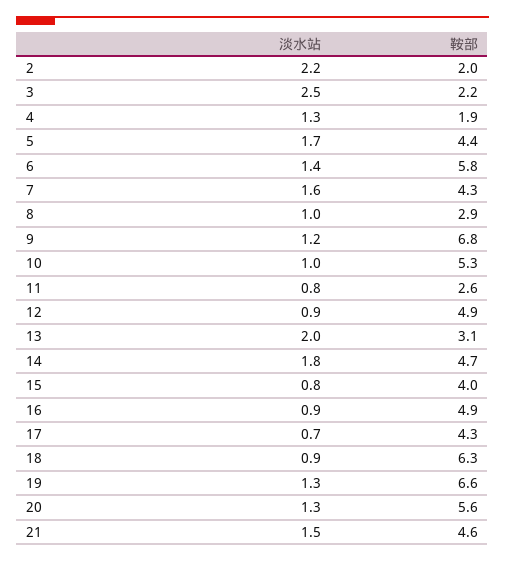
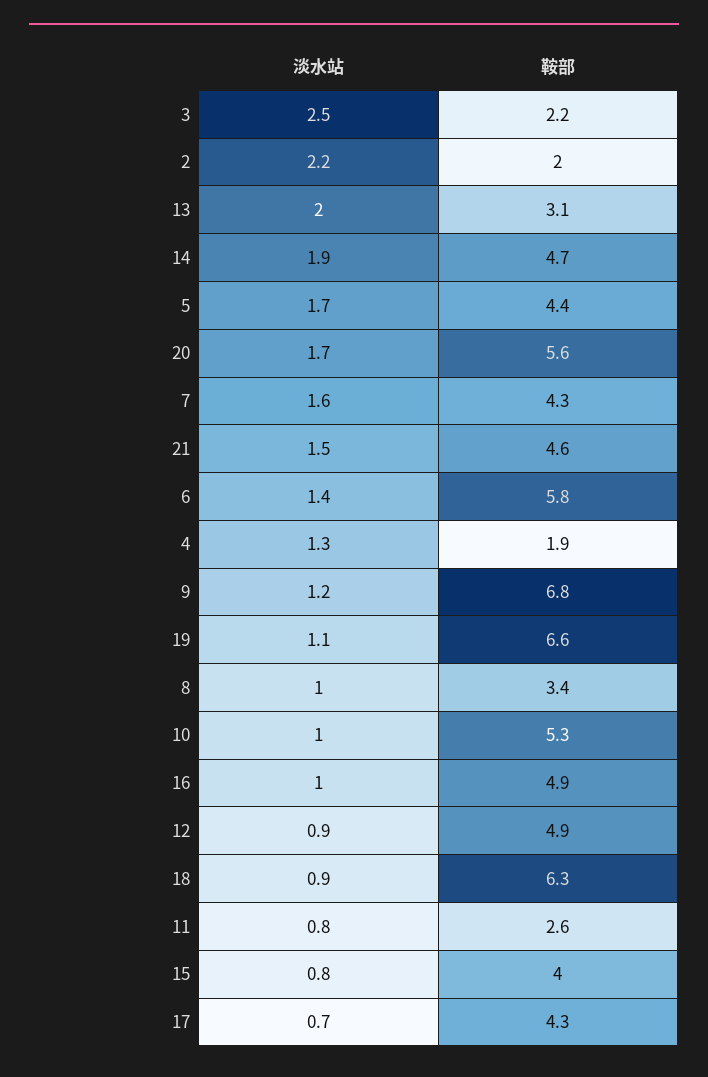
鞍部, 8: 2.9 -> 3.4
淡水站, 14: 1.8 -> 1.9
淡水站, 16: 0.9 -> 1
淡水站, 19: 1.3 -> 1.1
淡水站, 20: 1.3 -> 1.7

